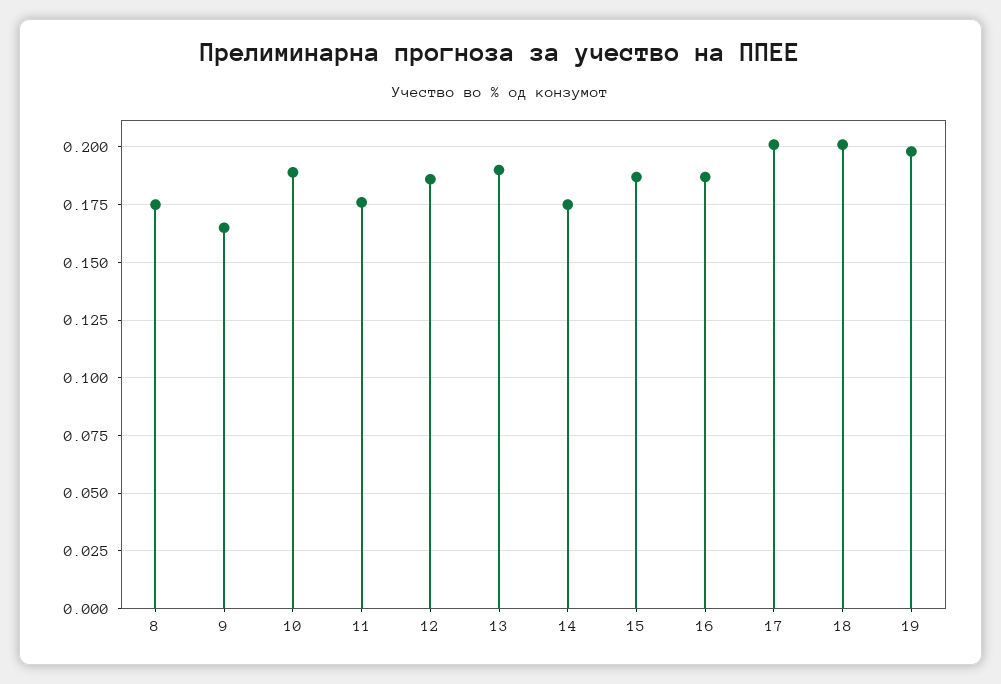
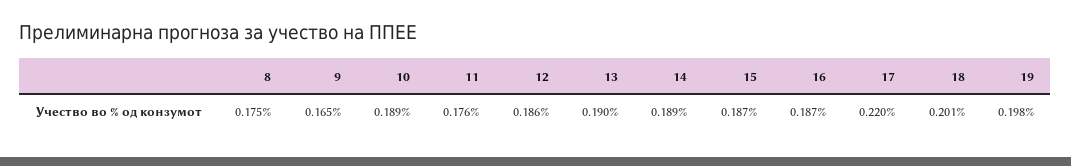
14: 0.175 -> 0.189
17: 0.2 -> 0.22

